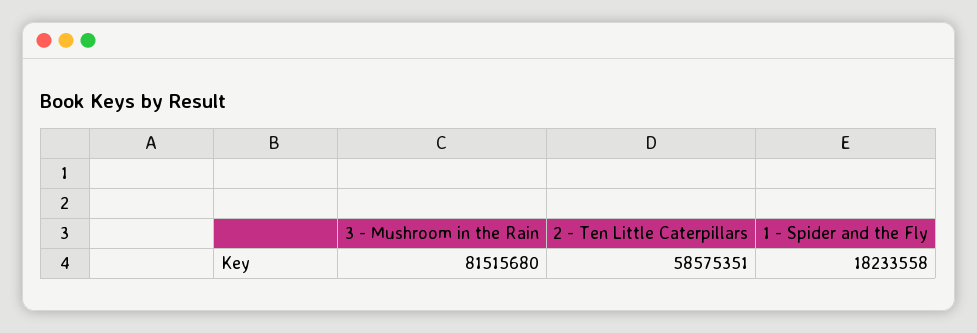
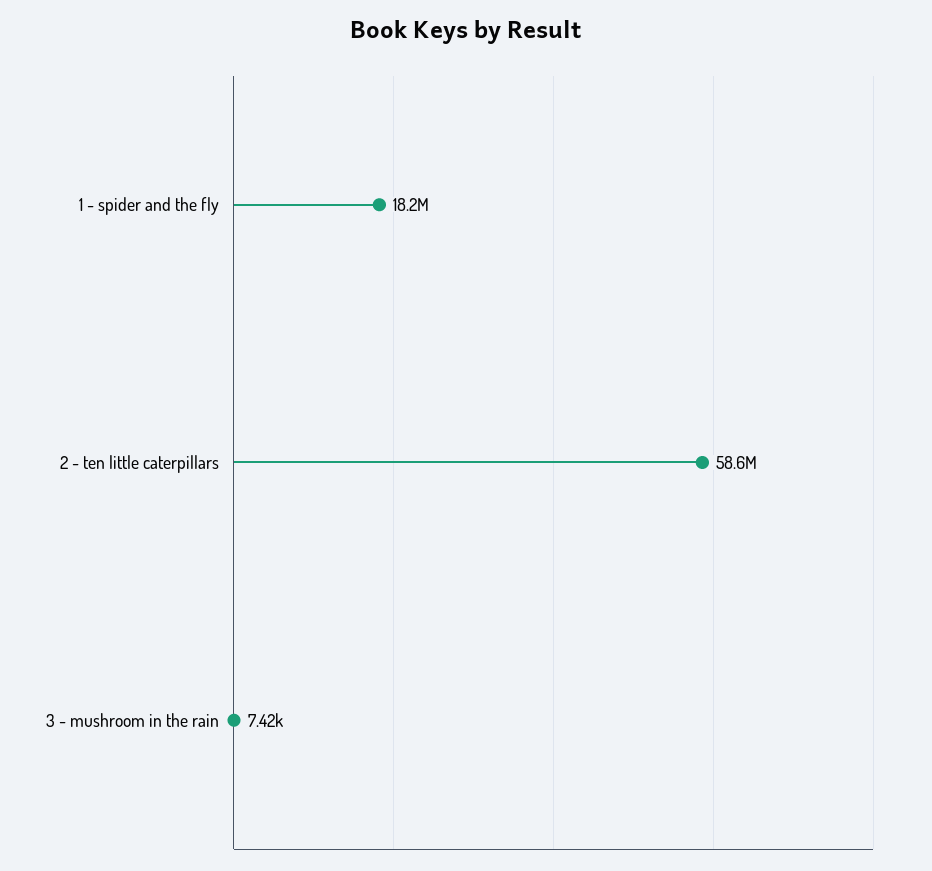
3 - Mushroom in the Rain: 81515680 -> 7420

